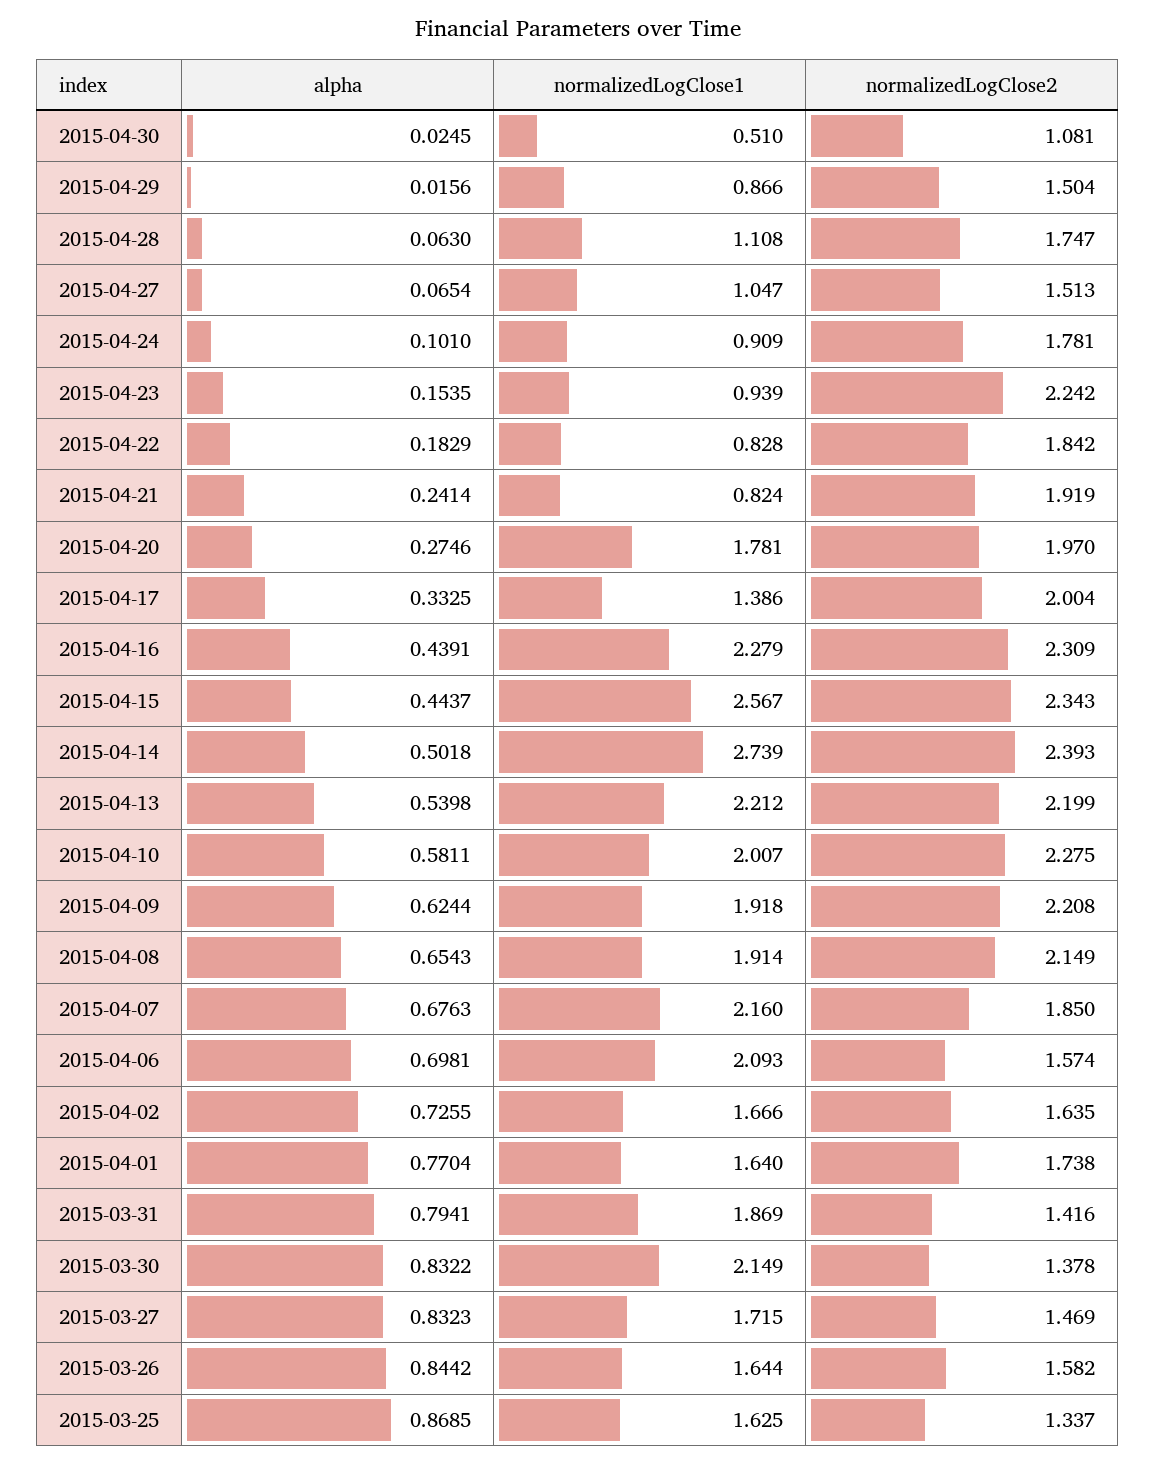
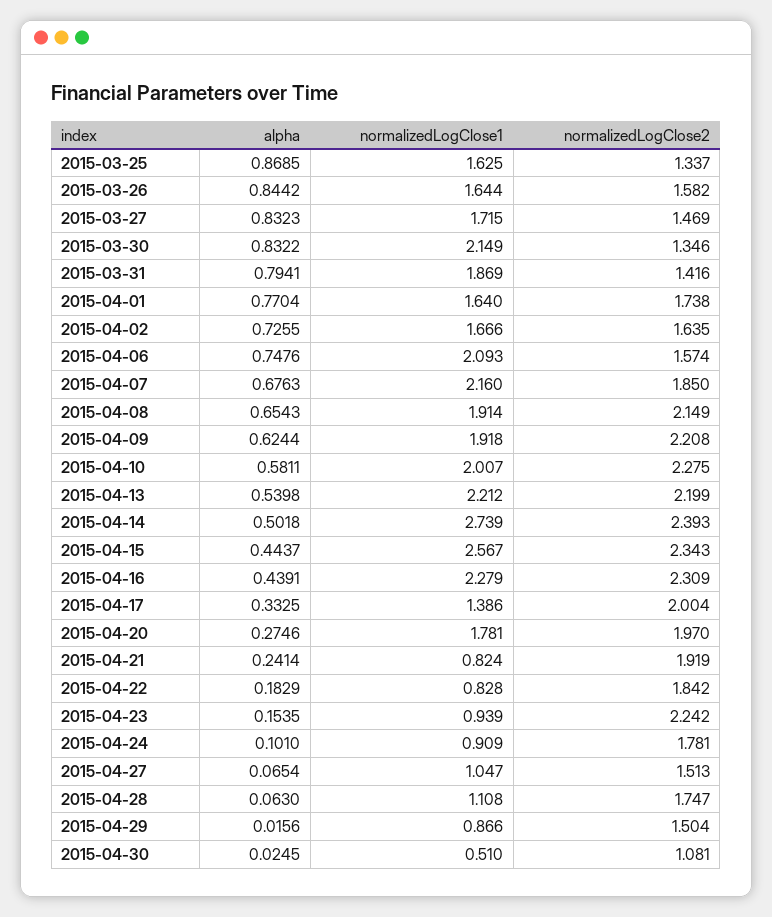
alpha, 2015-04-06: 0.6981 -> 0.7476
normalizedLogClose2, 2015-03-30: 1.378 -> 1.346

